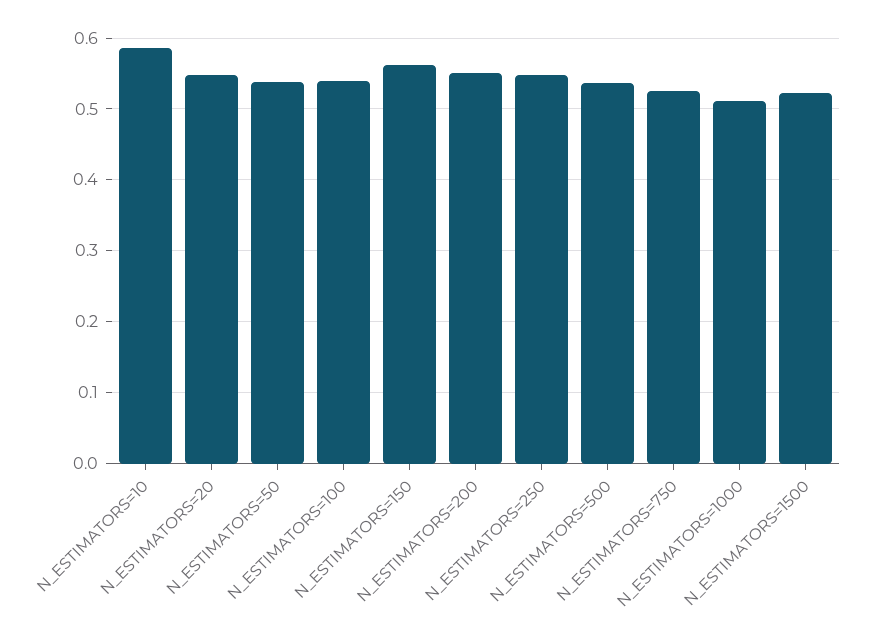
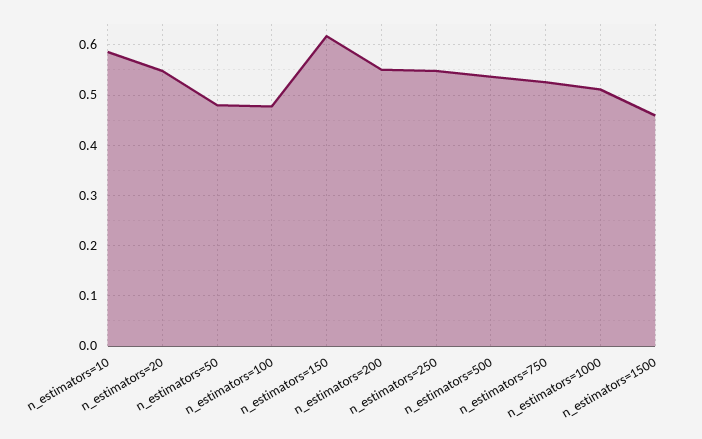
N_ESTIMATORS=50: 0.54 -> 0.48
N_ESTIMATORS=100: 0.54 -> 0.48
N_ESTIMATORS=150: 0.56 -> 0.62
N_ESTIMATORS=1500: 0.52 -> 0.46

